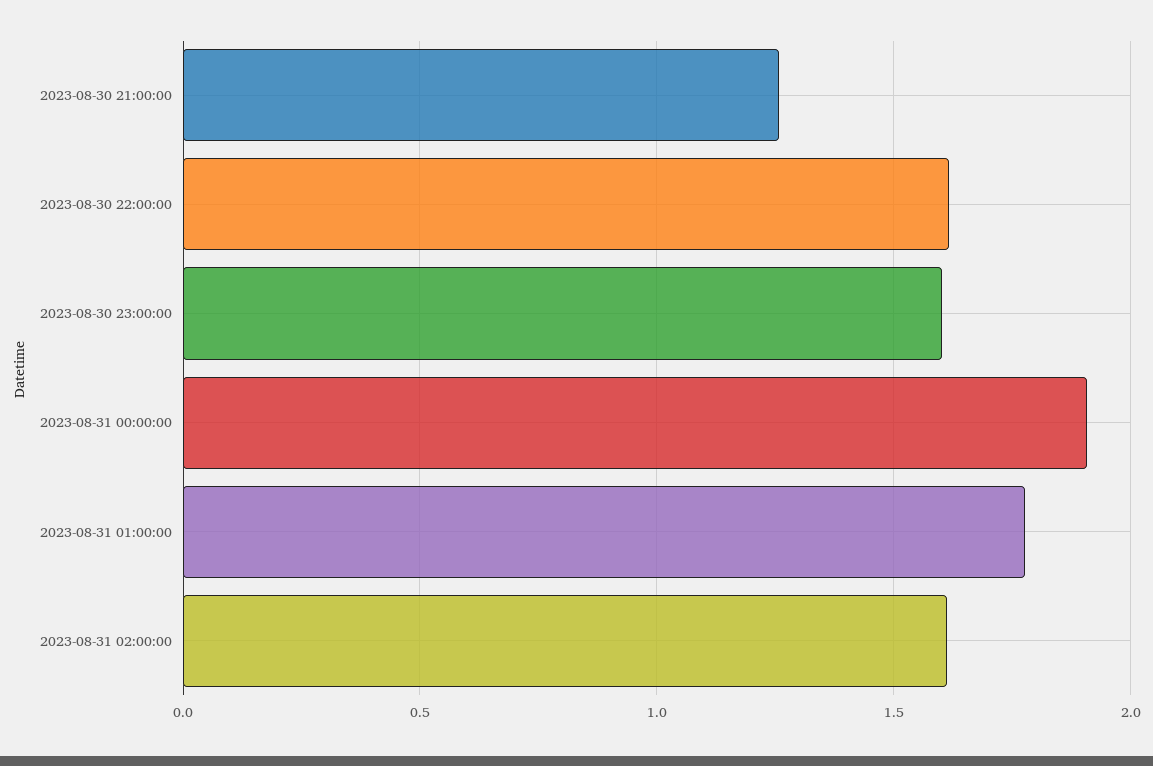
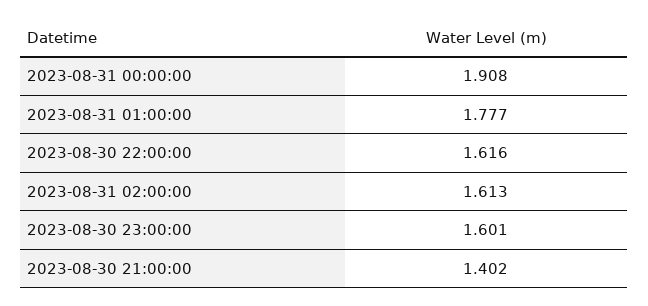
2023-08-30 21:00:00: 1.25 -> 1.402

